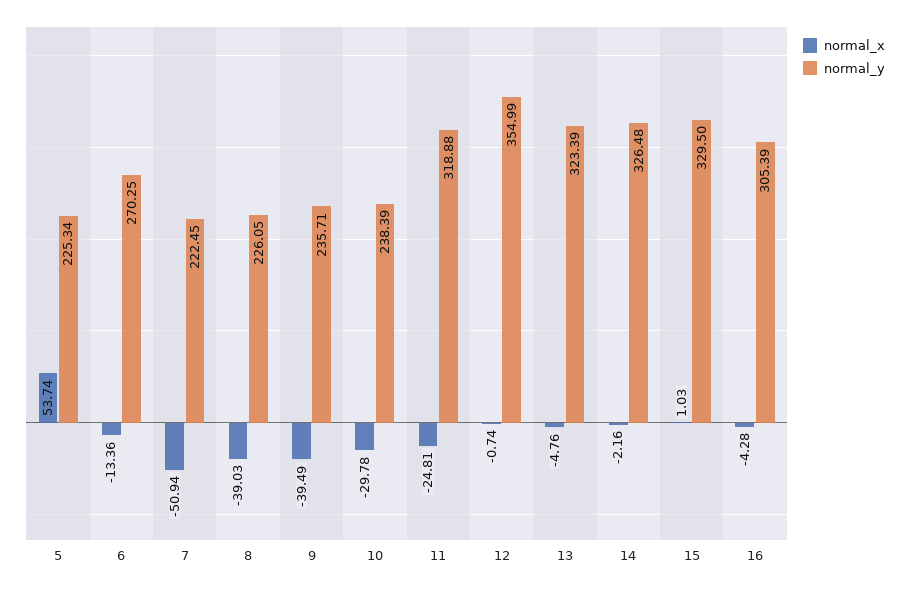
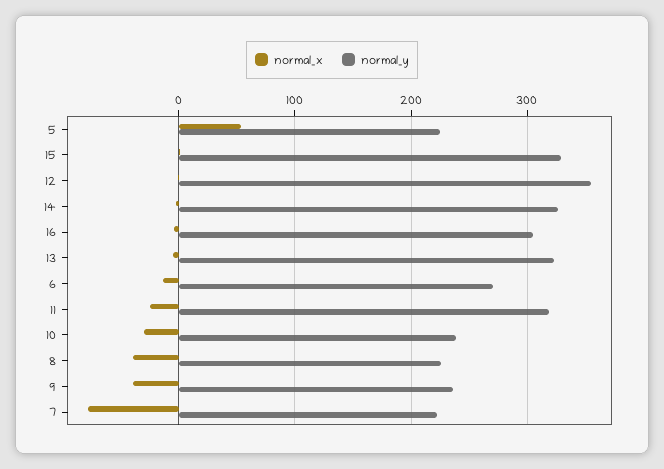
normal_x, 7: -50.94 -> -80

